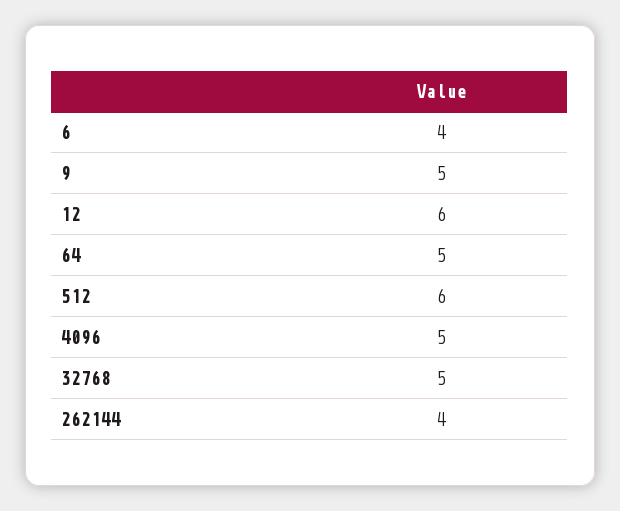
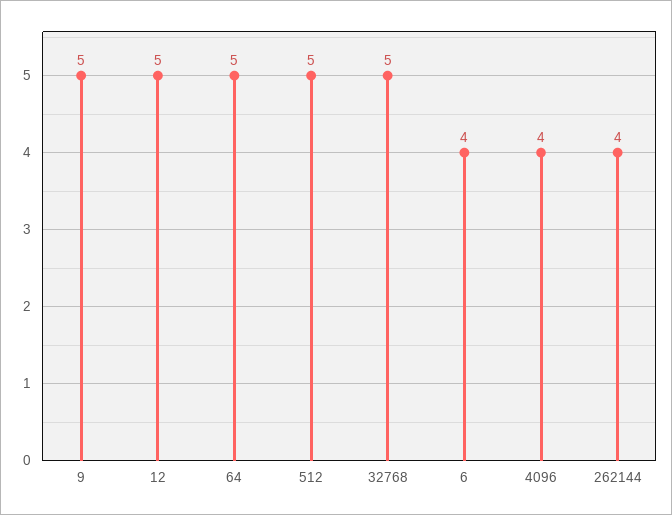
12: 6 -> 5
512: 6 -> 5
4096: 5 -> 4

